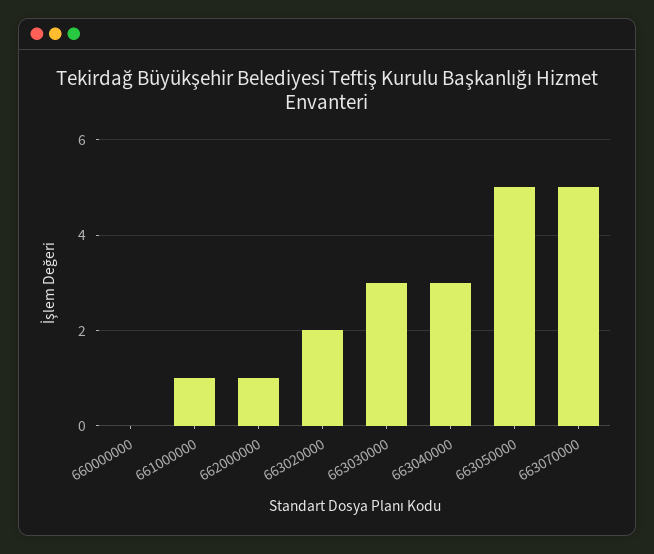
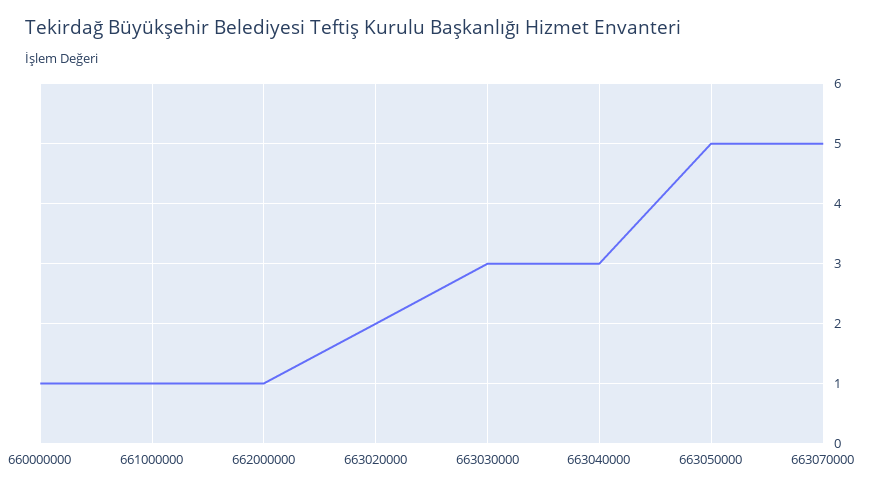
660000000: 0 -> 1

